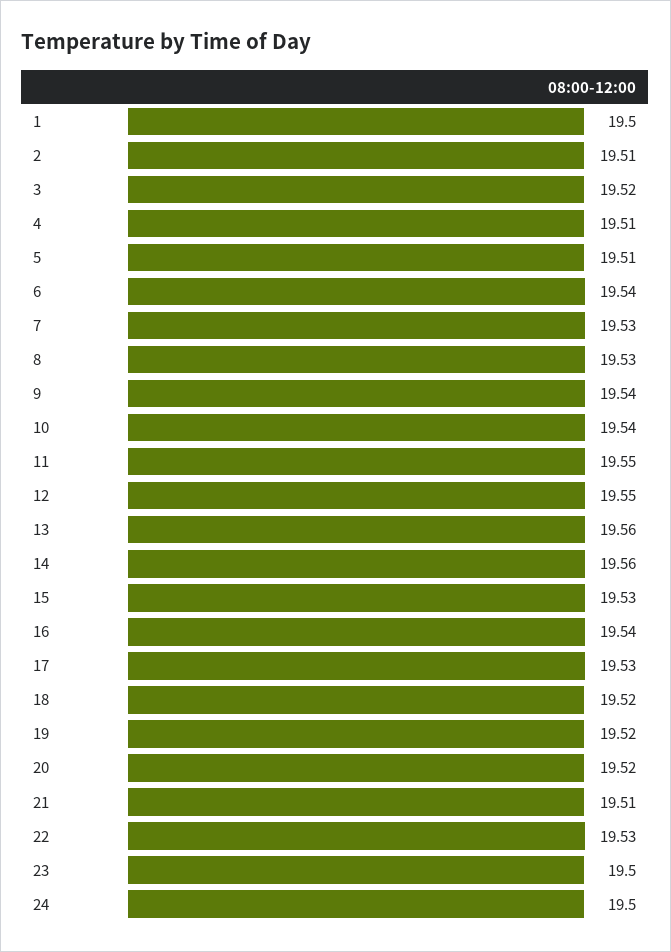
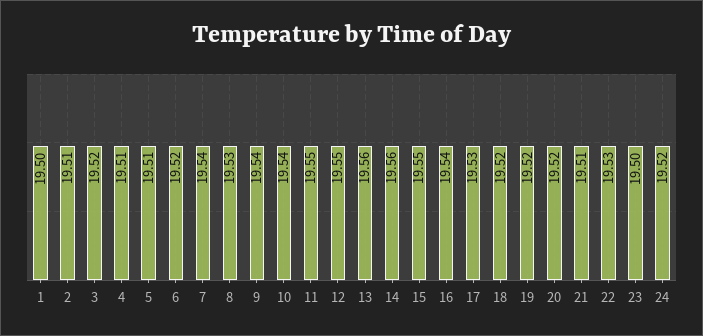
6: 19.54 -> 19.52
7: 19.53 -> 19.54
15: 19.53 -> 19.55
24: 19.5 -> 19.52

